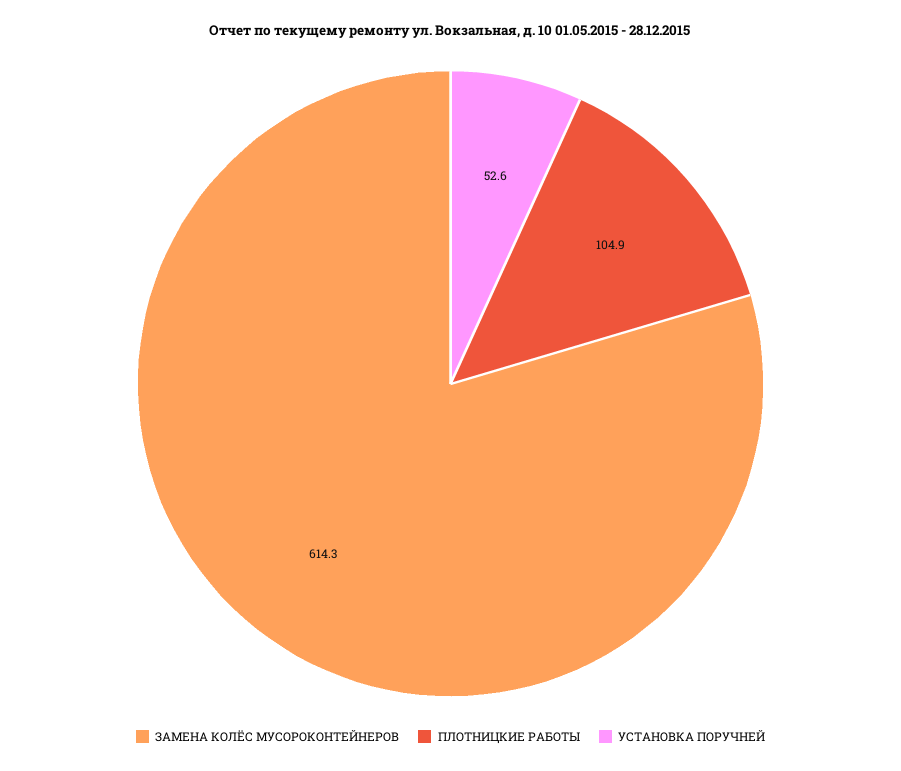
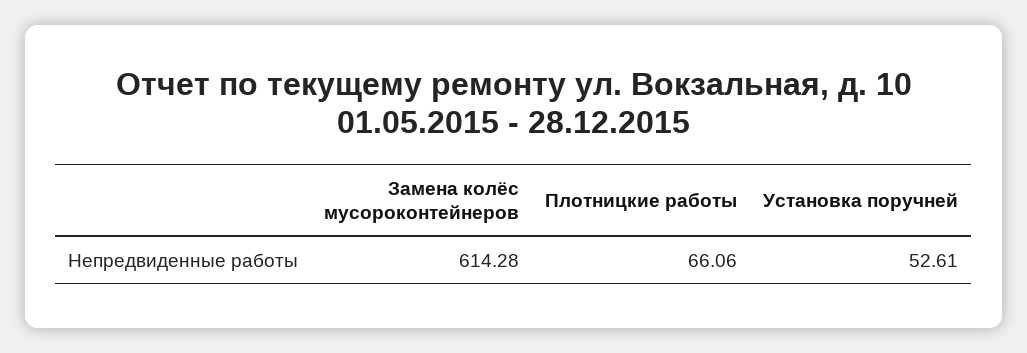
ПЛОТНИЦКИЕ РАБОТЫ: 104.9 -> 66.06

